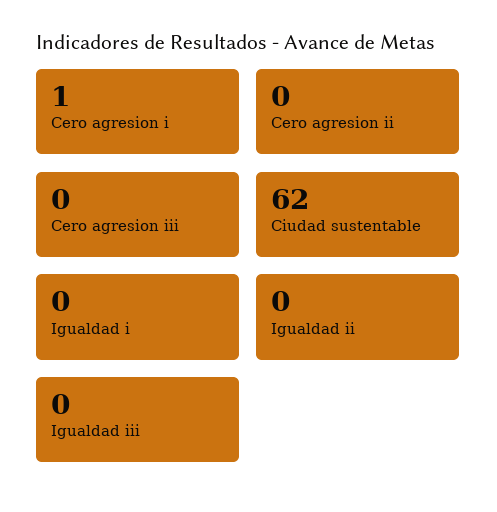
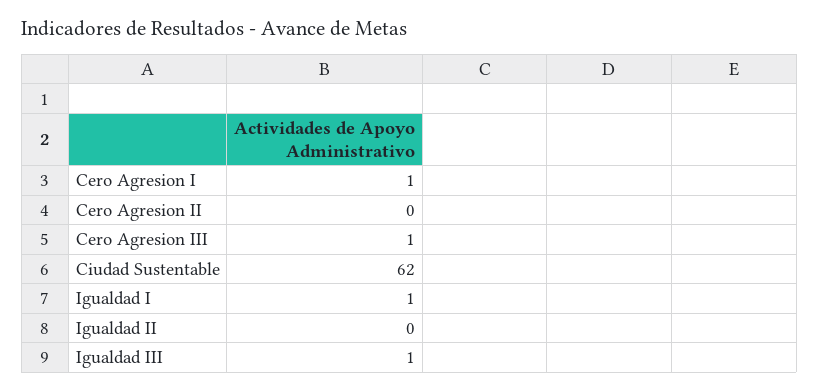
Cero agresion iii: 0 -> 1
Igualdad i: 0 -> 1
Igualdad iii: 0 -> 1

